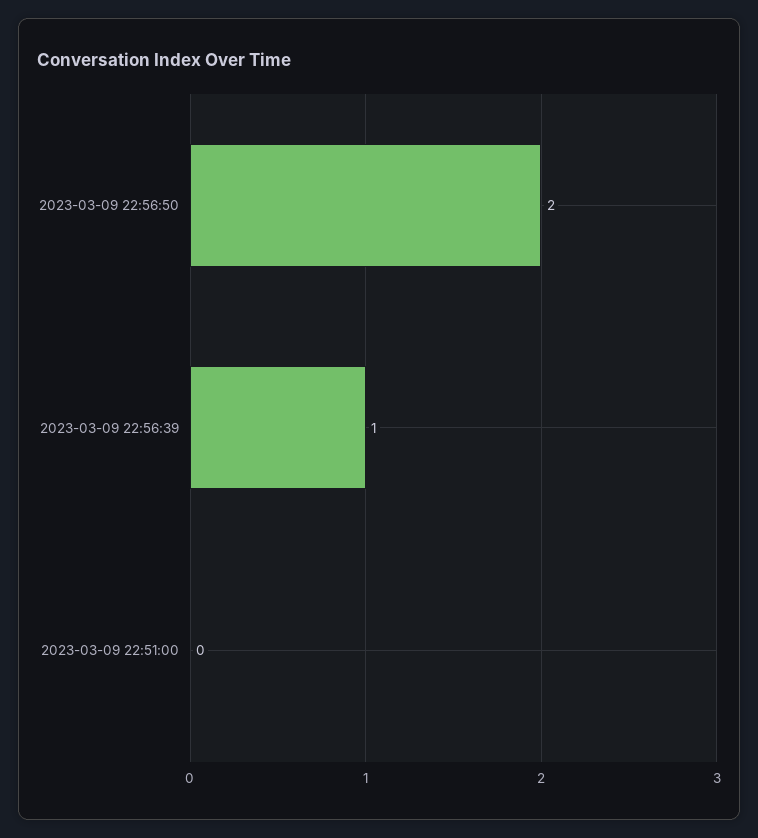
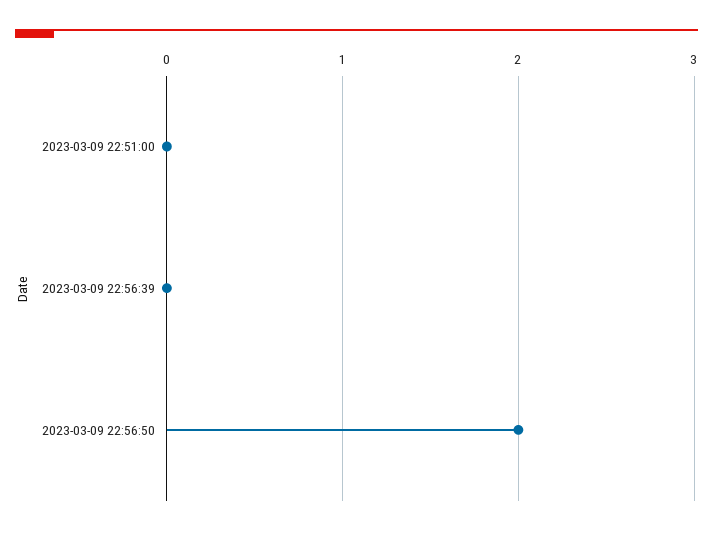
2023-03-09 22:56:39: 1 -> 0

